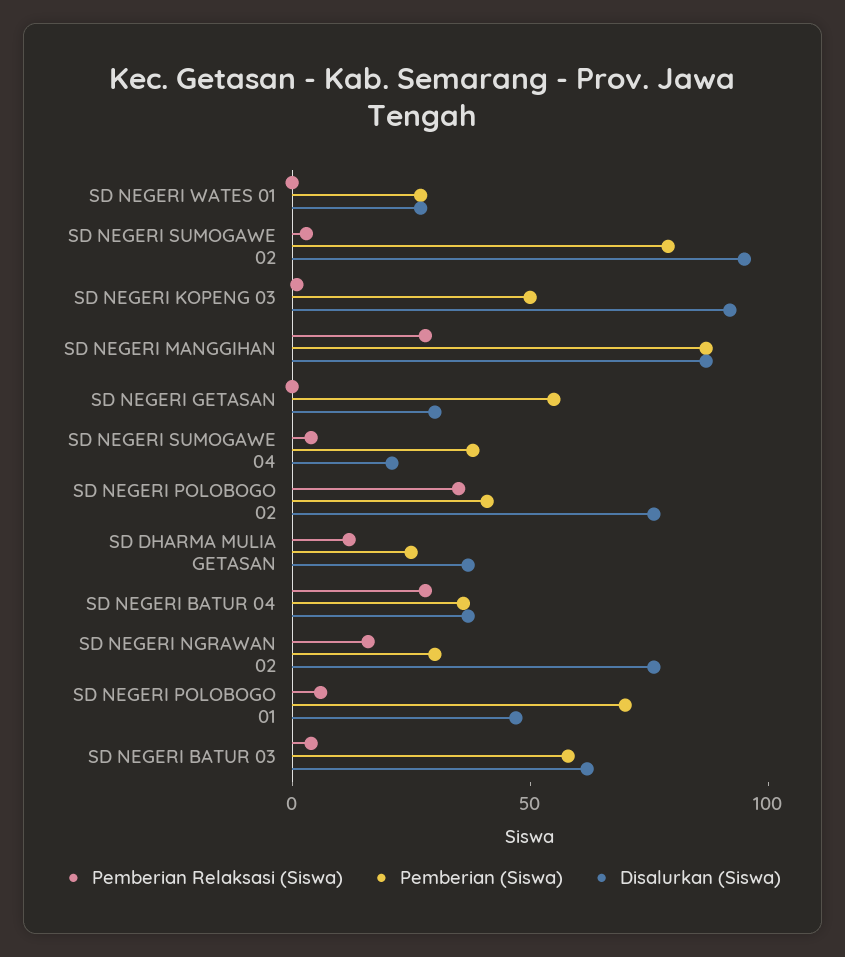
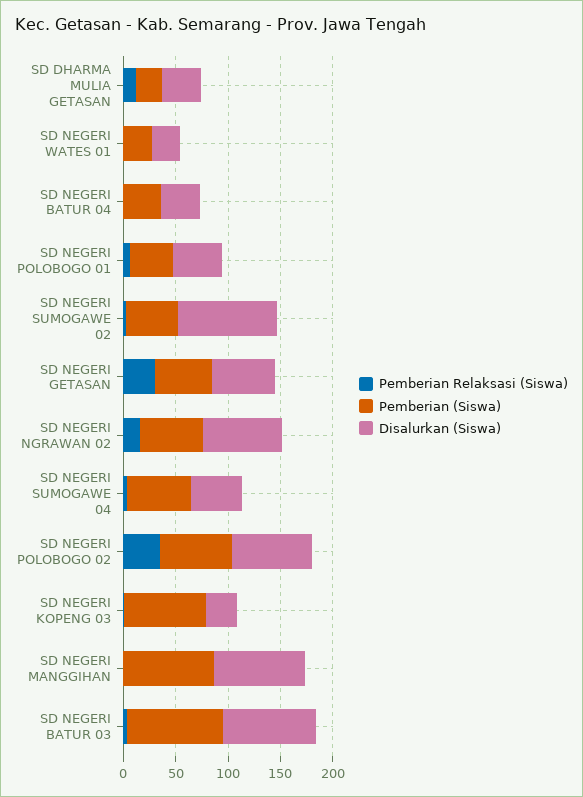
Pemberian (Siswa), SD NEGERI SUMOGAWE 02: 80 -> 50
Pemberian (Siswa), SD NEGERI KOPENG 03: 50 -> 80
Disalurkan (Siswa), SD NEGERI KOPENG 03: 90 -> 30
Pemberian Relaksasi (Siswa), SD NEGERI MANGGIHAN: 30 -> 0
Pemberian Relaksasi (Siswa), SD NEGERI GETASAN: 0 -> 30
Disalurkan (Siswa), SD NEGERI GETASAN: 30 -> 60
Pemberian (Siswa), SD NEGERI SUMOGAWE 04: 40 -> 60
Disalurkan (Siswa), SD NEGERI SUMOGAWE 04: 20 -> 50
Pemberian (Siswa), SD NEGERI POLOBOGO 02: 40 -> 70
Pemberian Relaksasi (Siswa), SD NEGERI BATUR 04: 30 -> 0
Pemberian (Siswa), SD NEGERI NGRAWAN 02: 30 -> 60
Pemberian (Siswa), SD NEGERI POLOBOGO 01: 70 -> 40
Pemberian (Siswa), SD NEGERI BATUR 03: 60 -> 90
Disalurkan (Siswa), SD NEGERI BATUR 03: 60 -> 90

